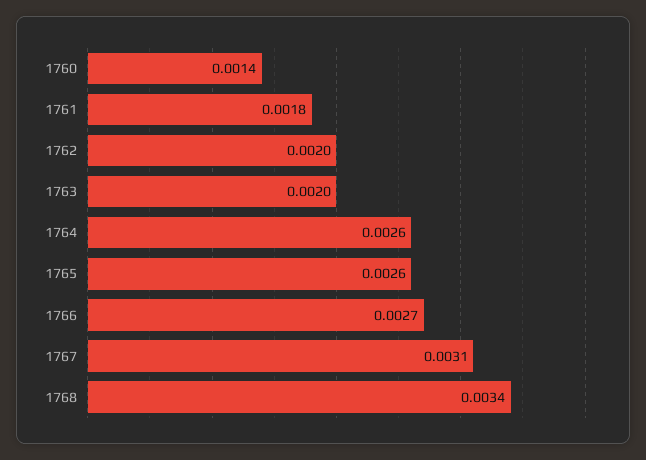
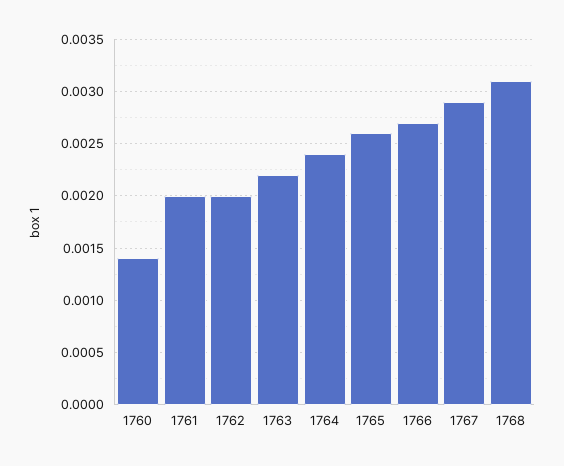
1761: 0.0018 -> 0.002
1763: 0.002 -> 0.0022
1764: 0.0026 -> 0.0024
1767: 0.0031 -> 0.0029
1768: 0.0034 -> 0.0031

